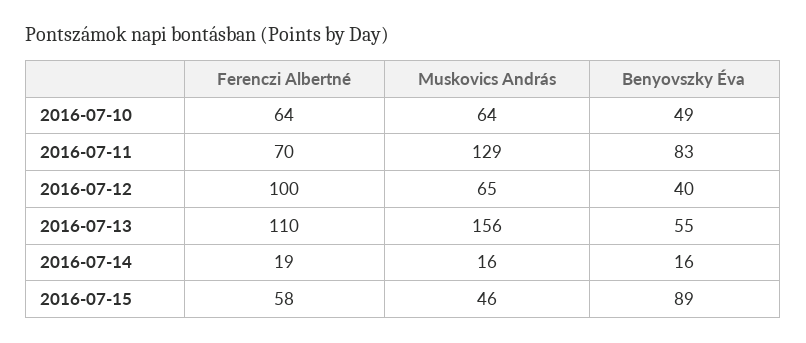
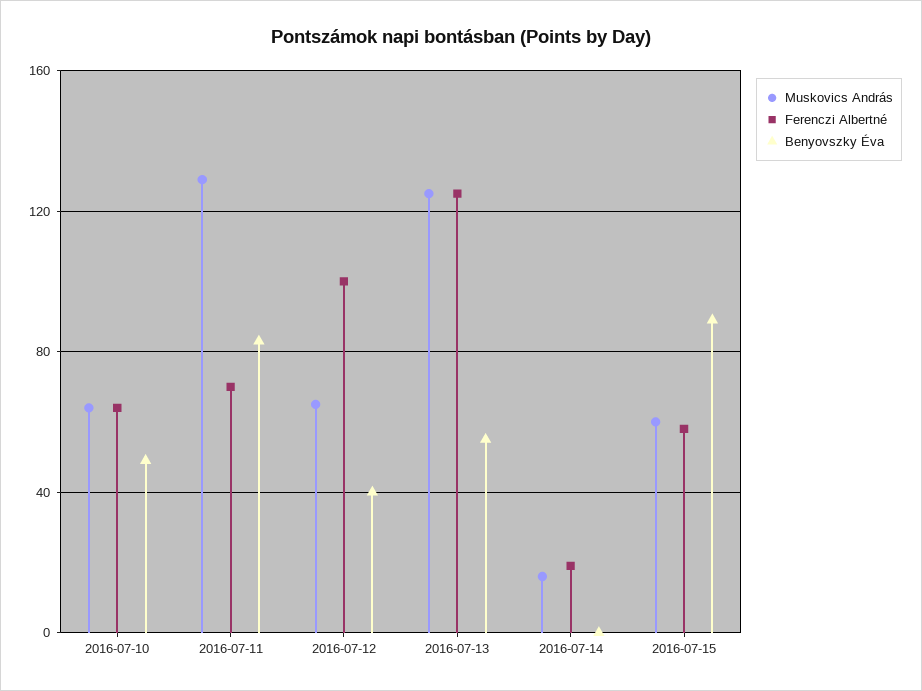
Ferenczi Albertné, 2016-07-13: 110 -> 125
Muskovics András, 2016-07-13: 156 -> 125
Benyovszky Éva, 2016-07-14: 16 -> 0
Muskovics András, 2016-07-15: 46 -> 60

